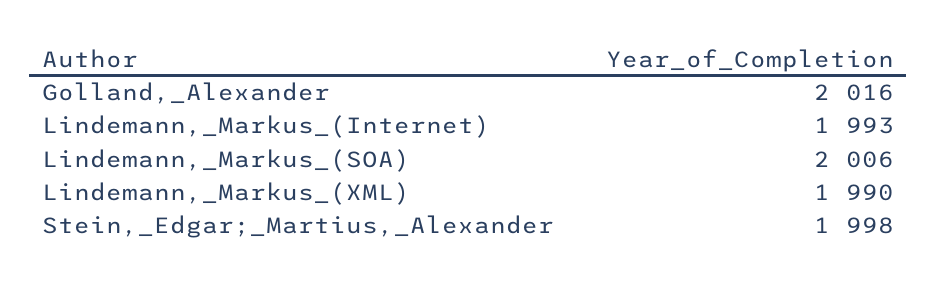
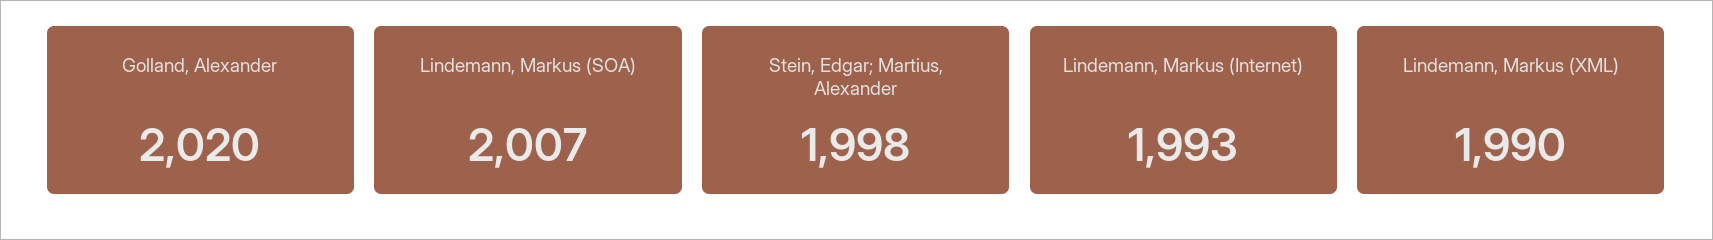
Golland,_Alexander: 2016 -> 2020
Lindemann,_Markus_(SOA): 2006 -> 2007

